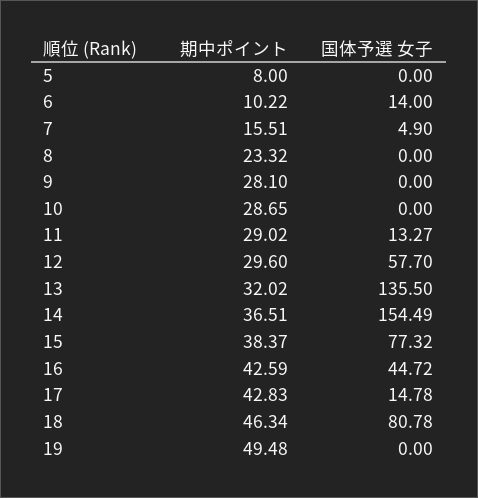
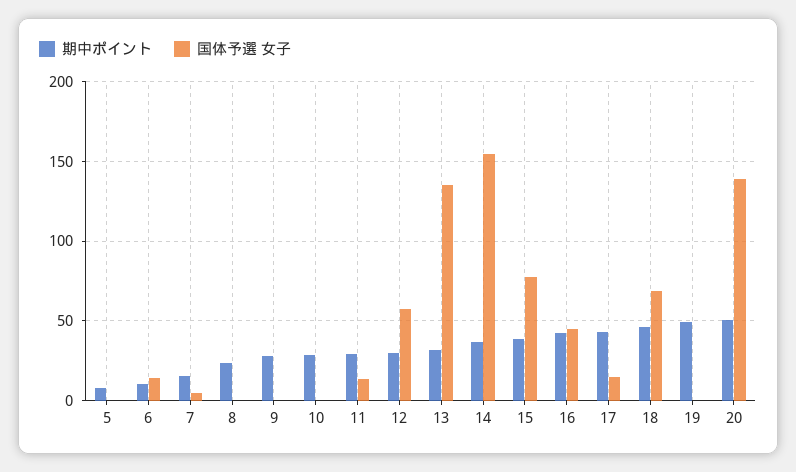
国体予選 女子, 18: 80.78 -> 70
期中ポイント, 20: none -> 50
国体予選 女子, 20: none -> 140

